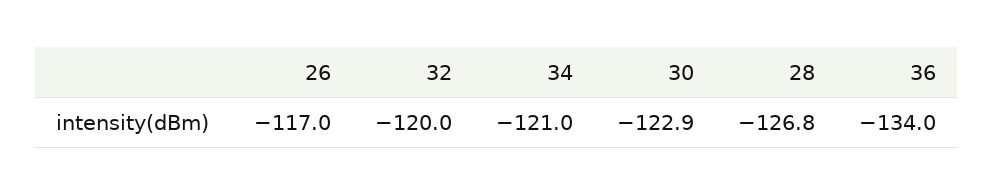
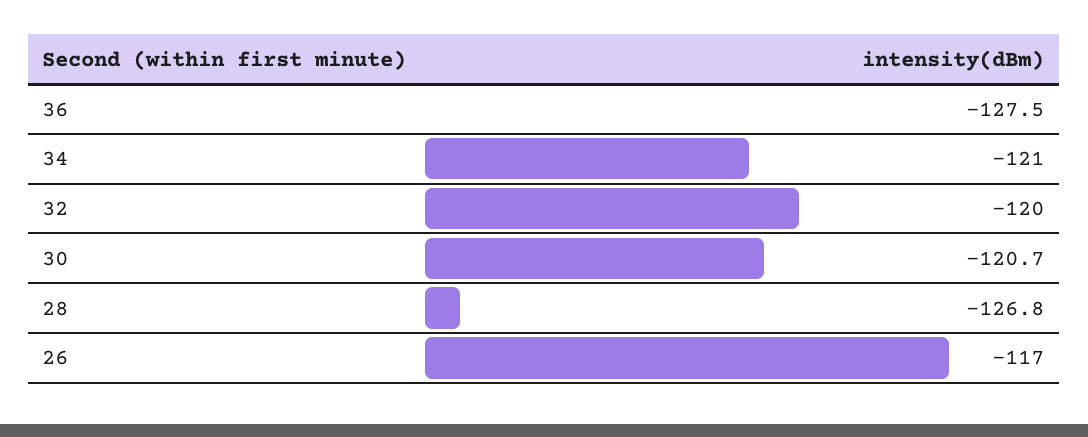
30: -122.9 -> -120.7
36: -134 -> -127.5

